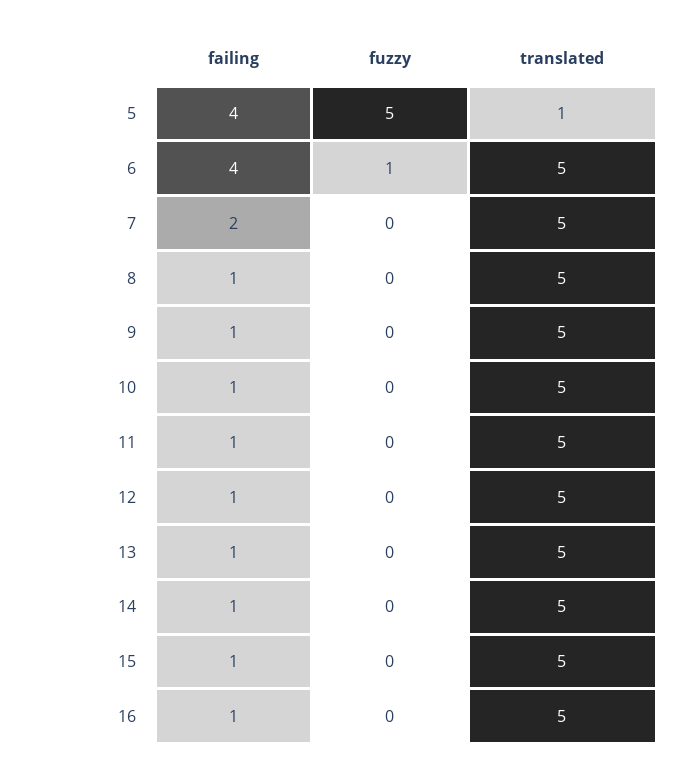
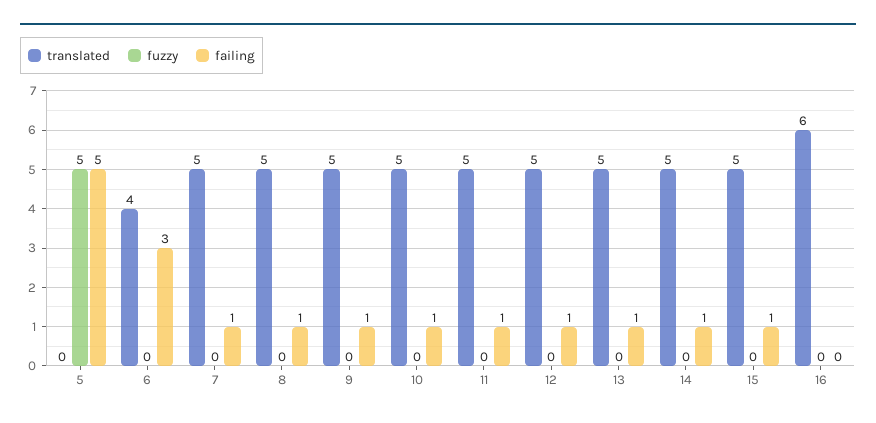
failing, 5: 4 -> 5
translated, 5: 1 -> 0
failing, 6: 4 -> 3
fuzzy, 6: 1 -> 0
translated, 6: 5 -> 4
failing, 7: 2 -> 1
failing, 16: 1 -> 0
translated, 16: 5 -> 6

